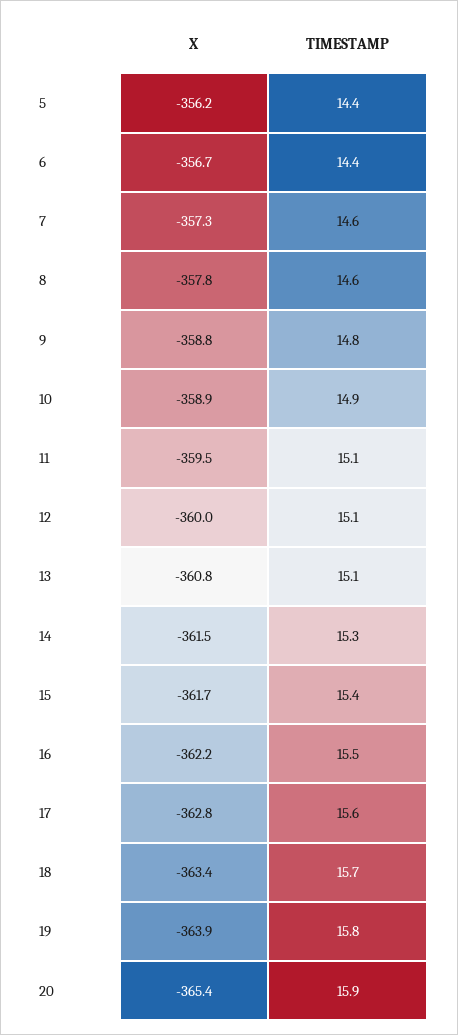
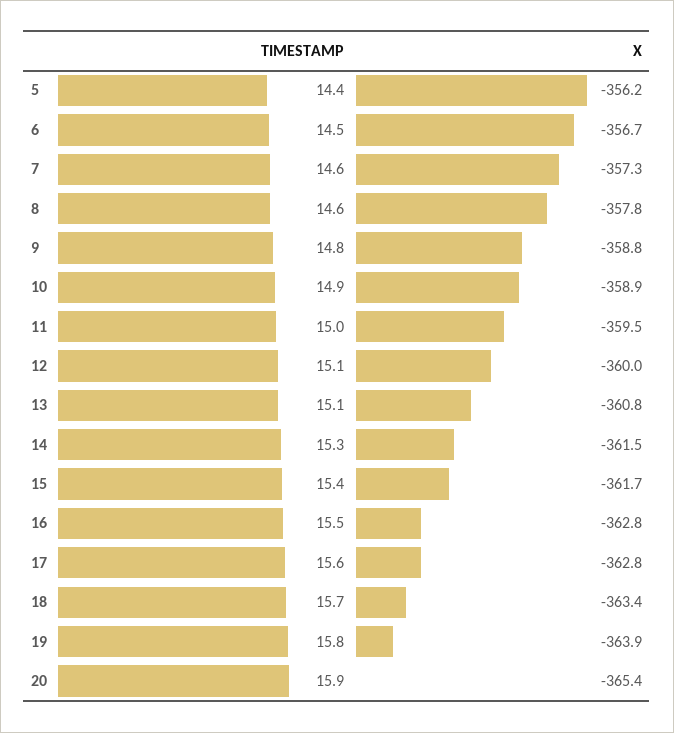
TIMESTAMP, 6: 14.4 -> 14.5
TIMESTAMP, 11: 15.1 -> 15
X, 16: -362.2 -> -362.8

